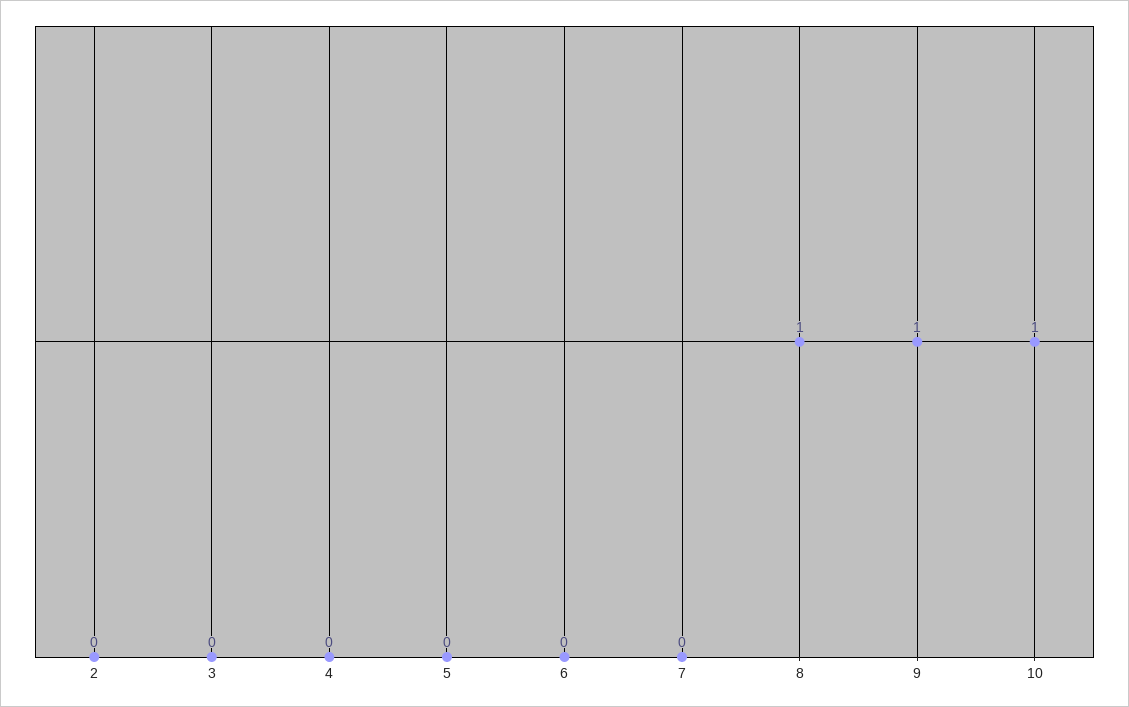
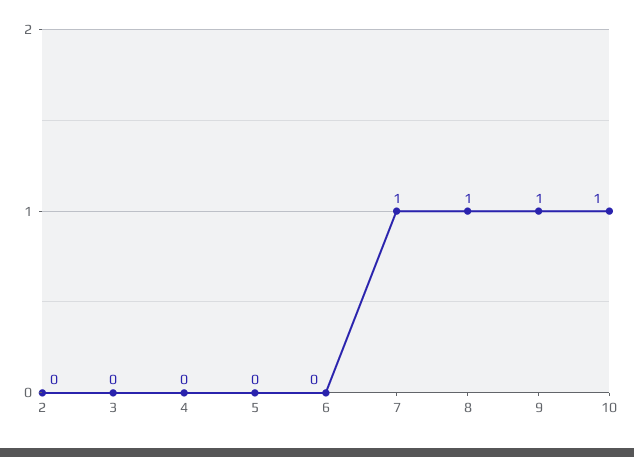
7: 0 -> 1

